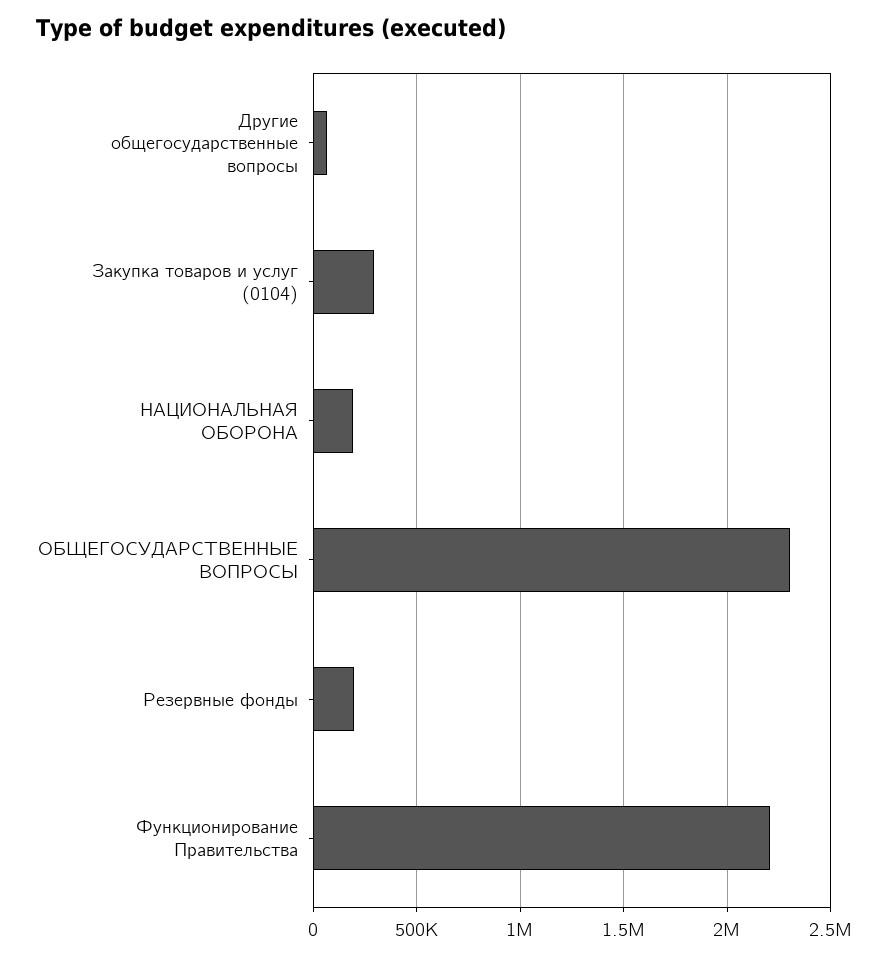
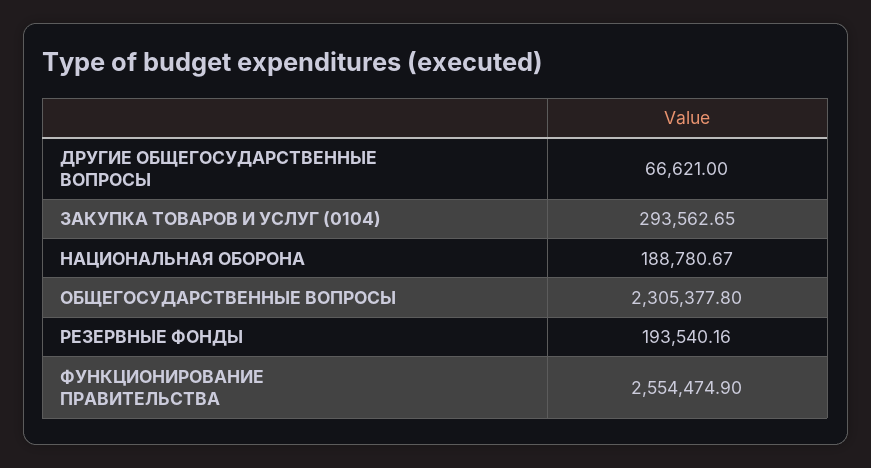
Функционирование Правительства: 2200000 -> 2554474.9

